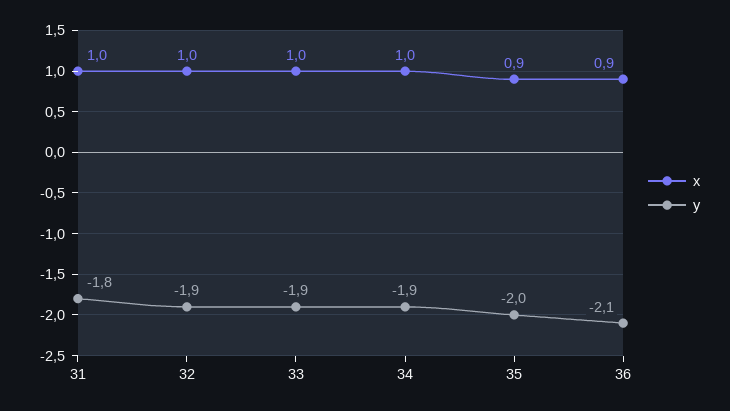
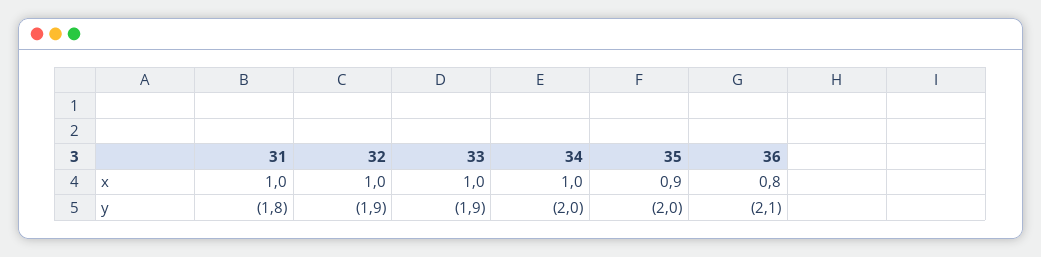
y, 34: -1.9 -> -2
x, 36: 0.9 -> 0.8

